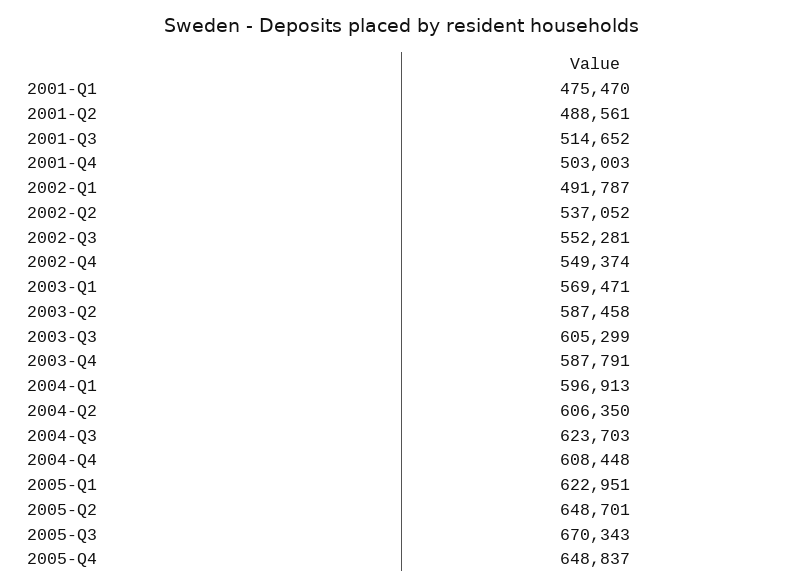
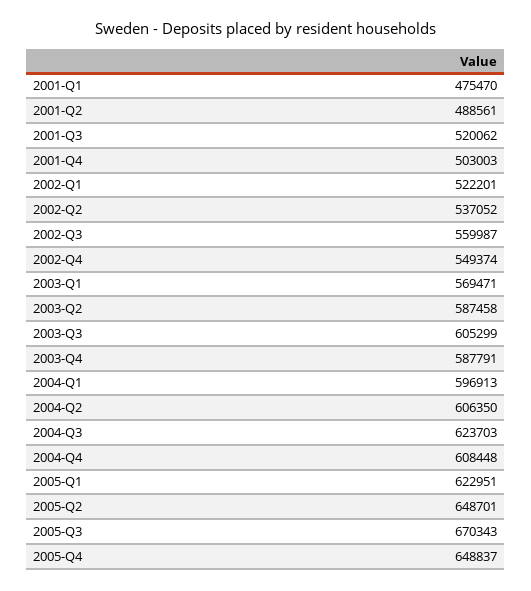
2001-Q3: 514652 -> 520062
2002-Q1: 491787 -> 522201
2002-Q3: 552281 -> 559987

